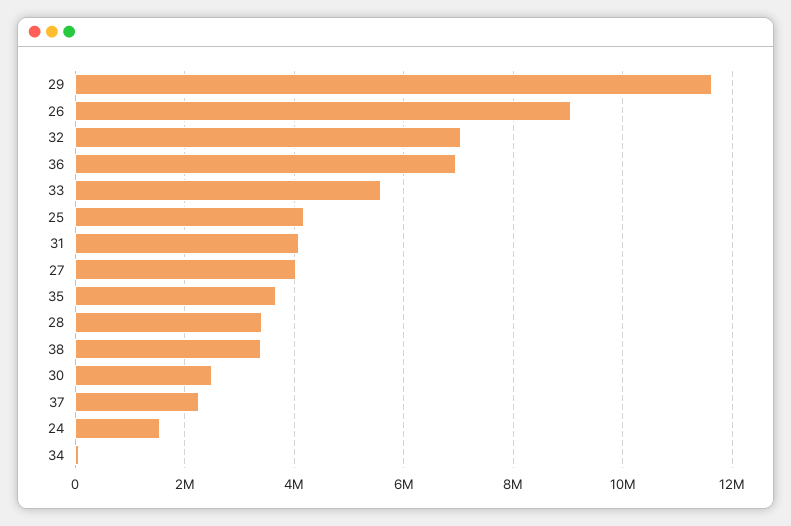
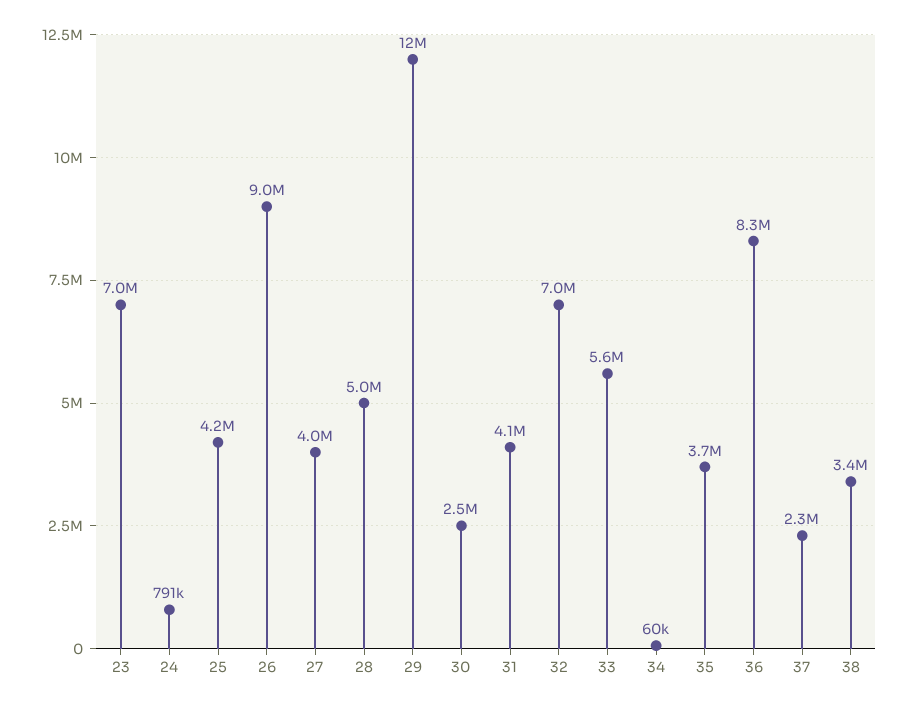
36: 7000000 -> 8300000
28: 3400000 -> 5000000
24: 1600000 -> 791000
23: none -> 7000000

